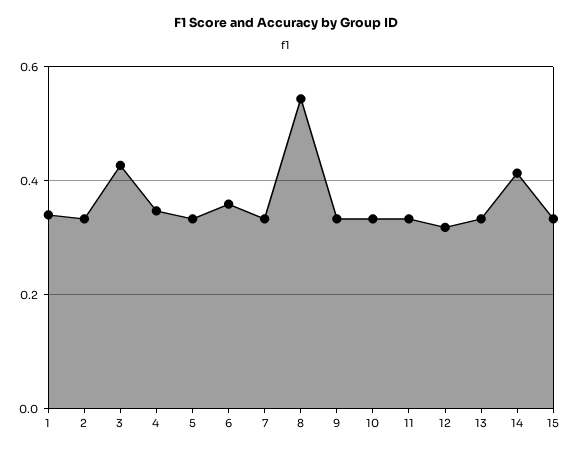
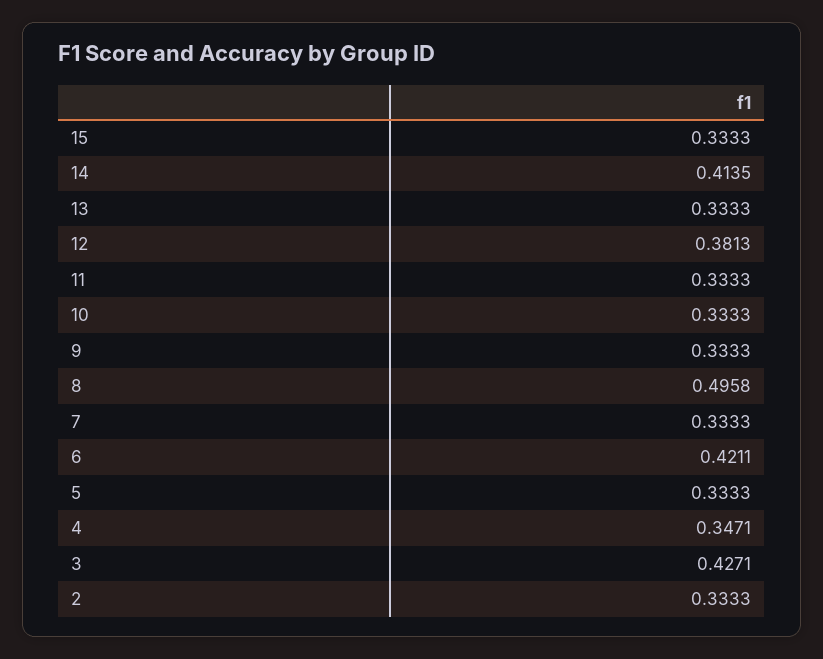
1: 0.34 -> none
6: 0.36 -> 0.4211
8: 0.54 -> 0.4958
12: 0.32 -> 0.3813

